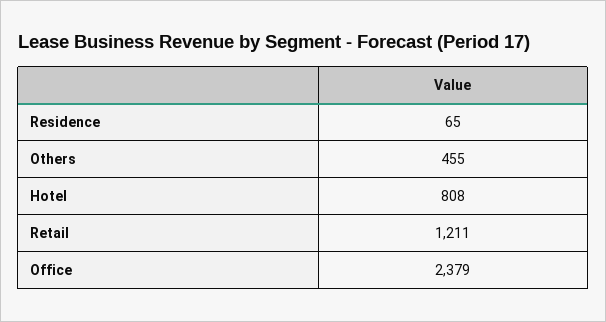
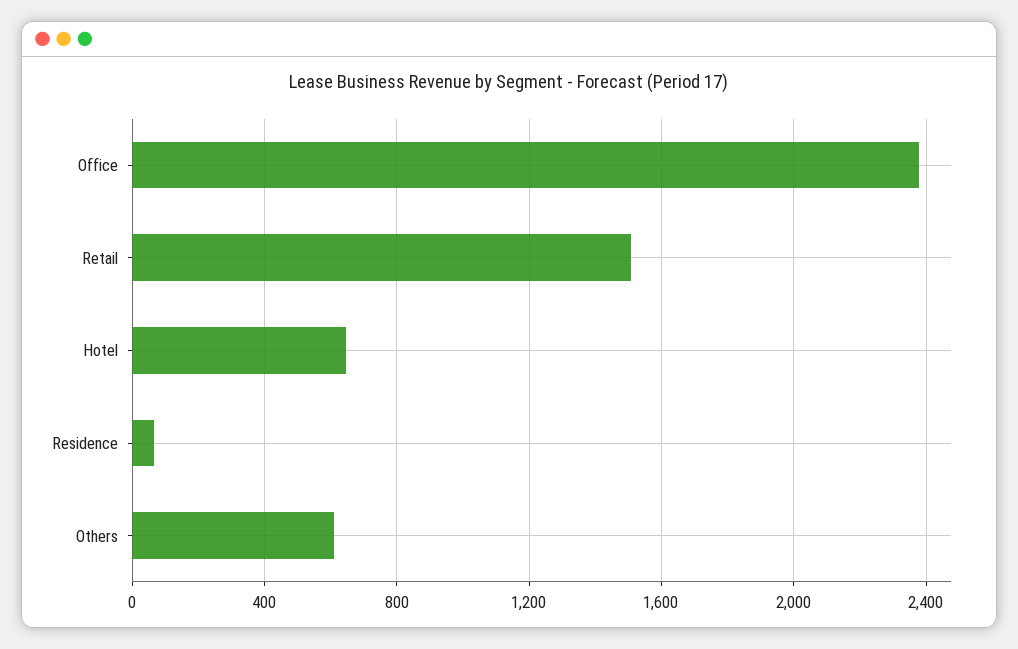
Others: 455 -> 600
Hotel: 808 -> 650
Retail: 1211 -> 1500

